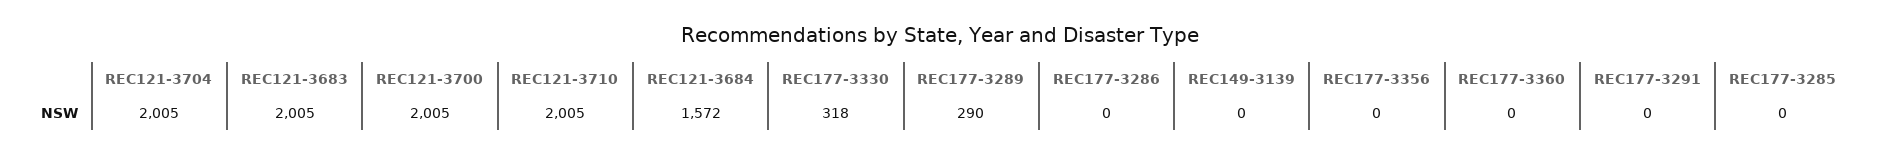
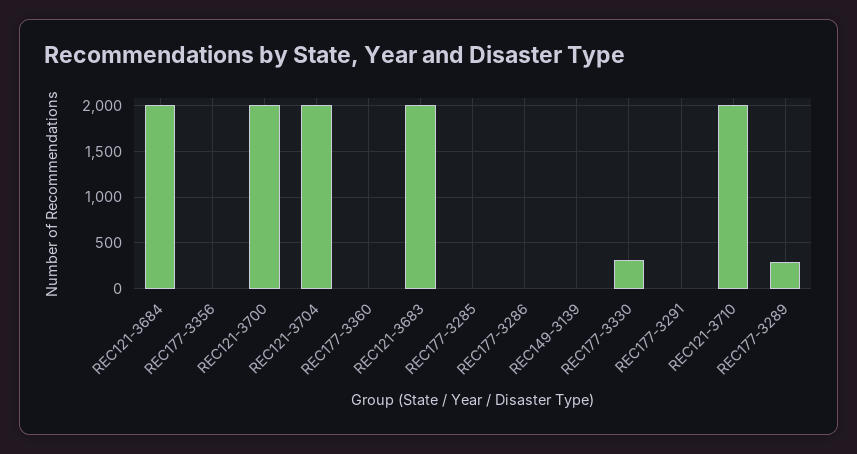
REC121-3684: 1572 -> 2000

